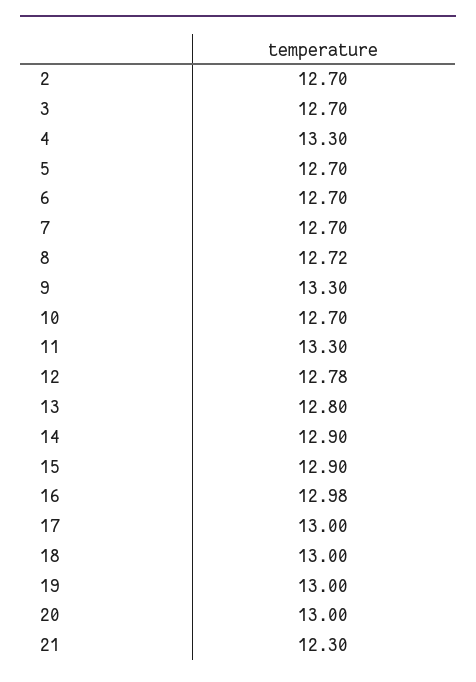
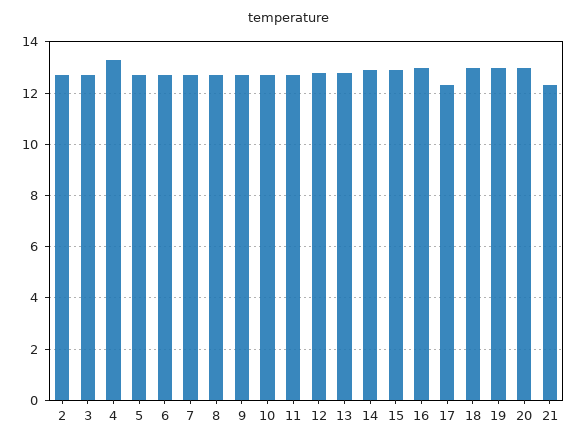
9: 13.3 -> 12.75
11: 13.3 -> 12.75
17: 13 -> 12.25

